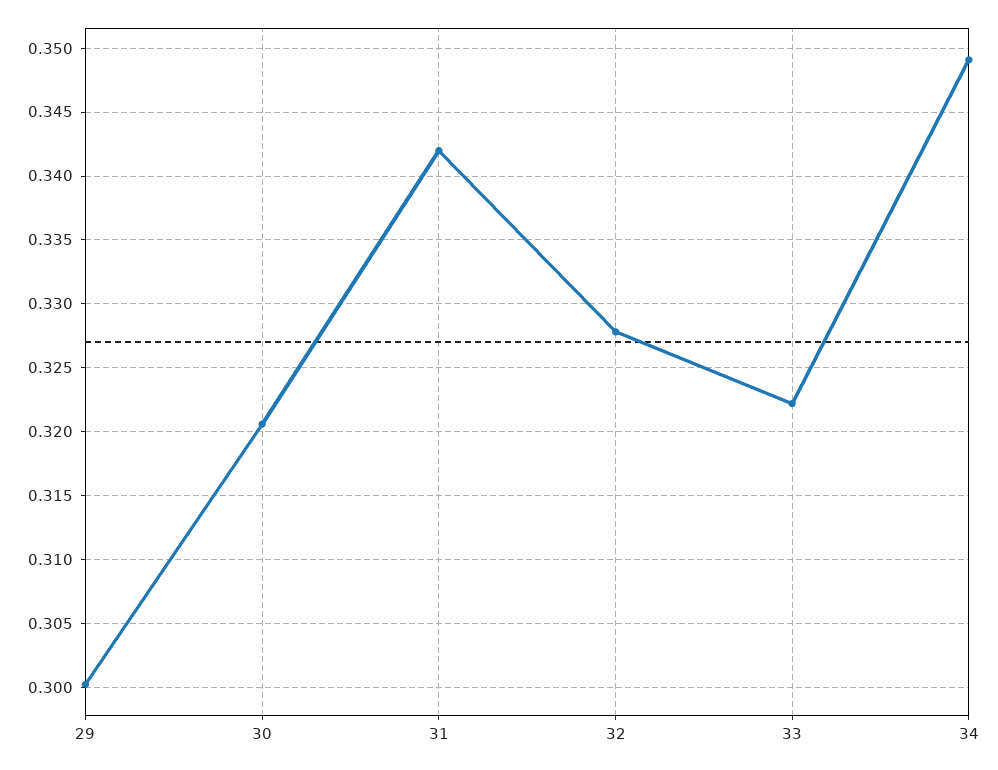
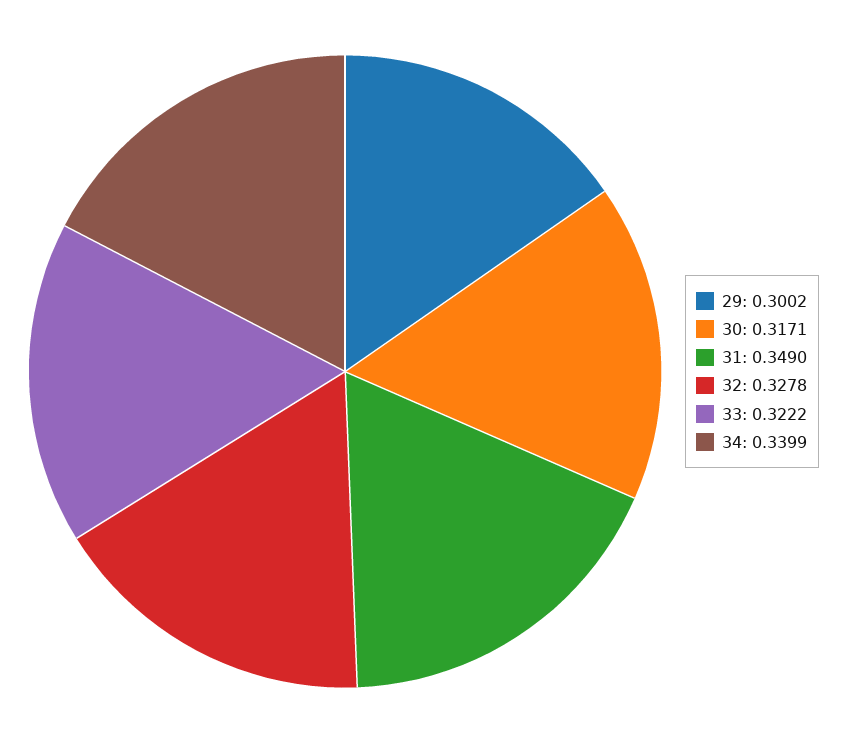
30: 0.3205 -> 0.3171
31: 0.342 -> 0.349
34: 0.349 -> 0.3399

